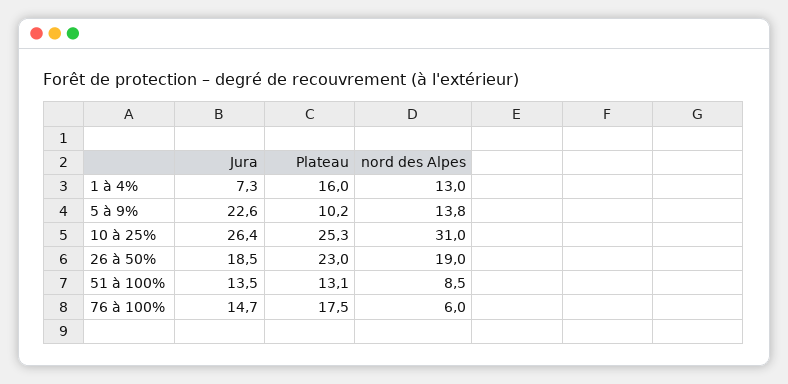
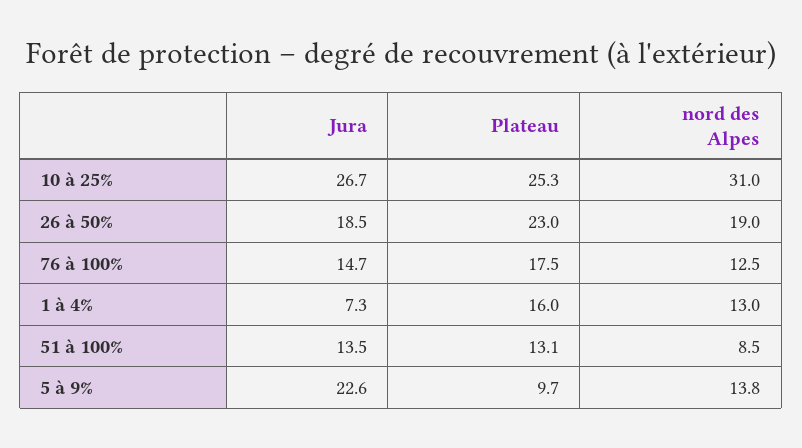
Plateau, 5 à 9%: 10.2 -> 9.7
Jura, 10 à 25%: 26.4 -> 26.7
nord des Alpes, 76 à 100%: 6 -> 12.5

